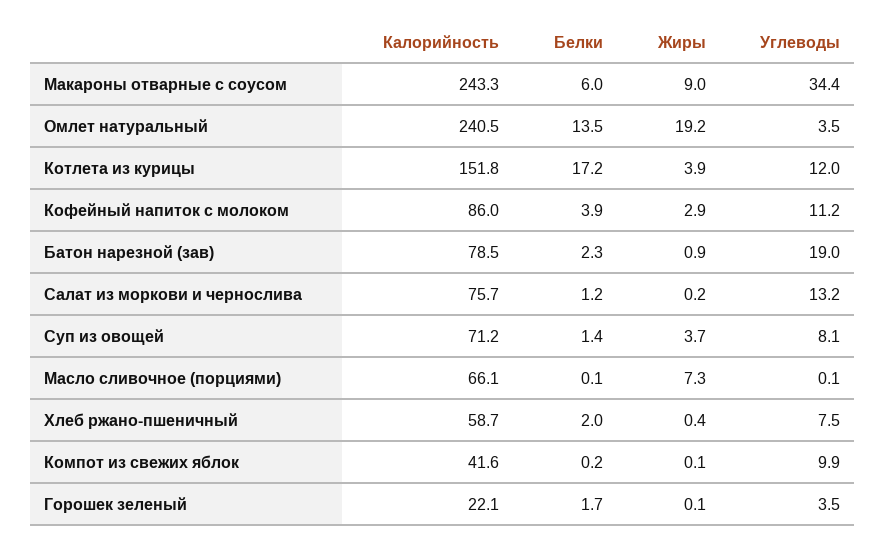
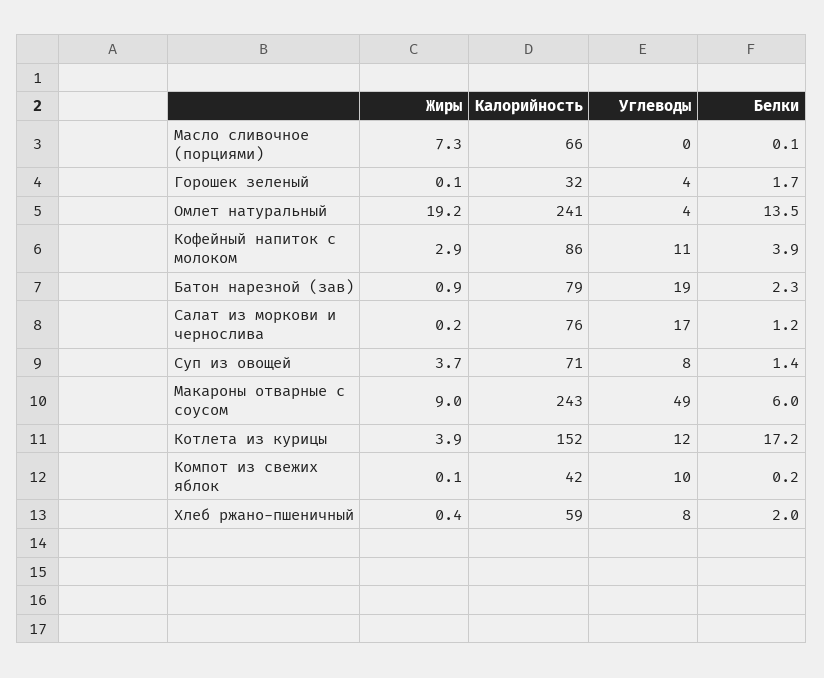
Углеводы, Макароны отварные с соусом: 34.4 -> 49
Углеводы, Салат из моркови и чернослива: 13.2 -> 17
Калорийность, Горошек зеленый: 22.1 -> 32

